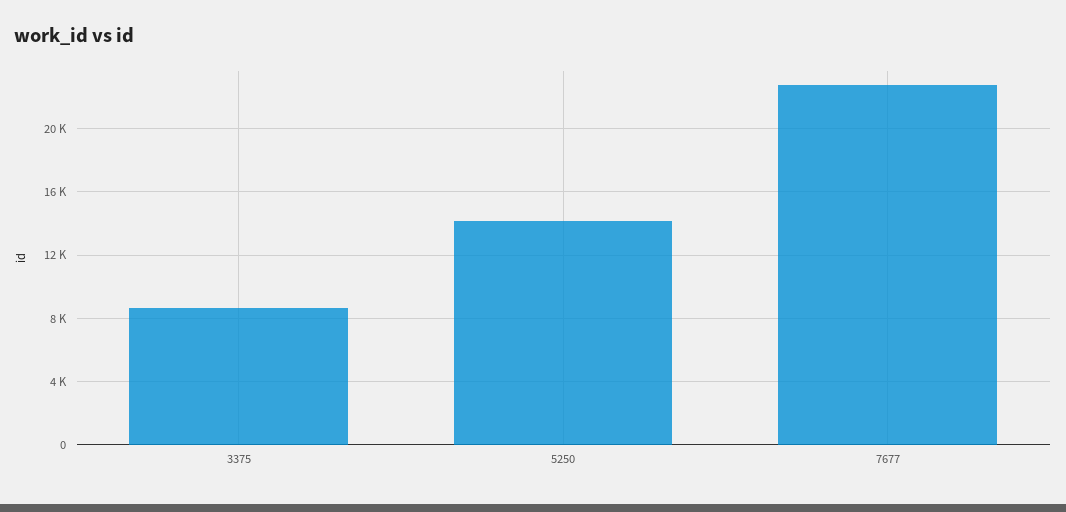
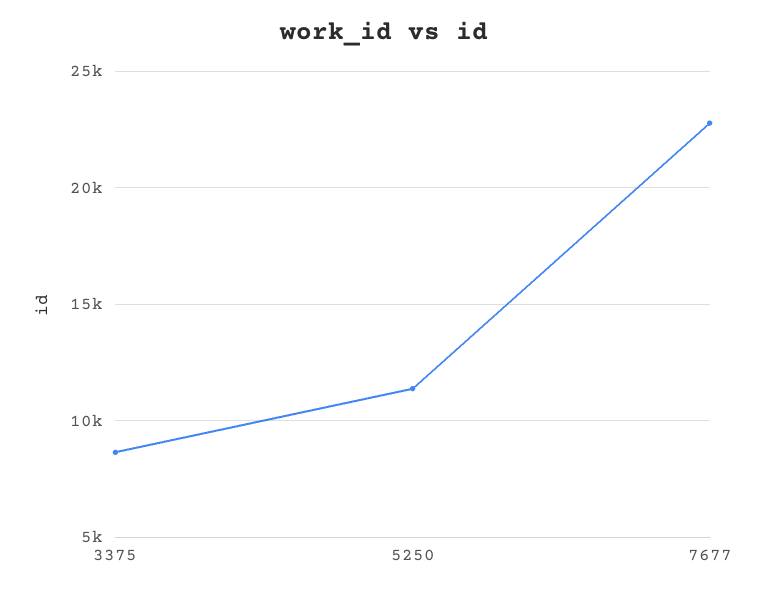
5250: 14000 -> 11500

